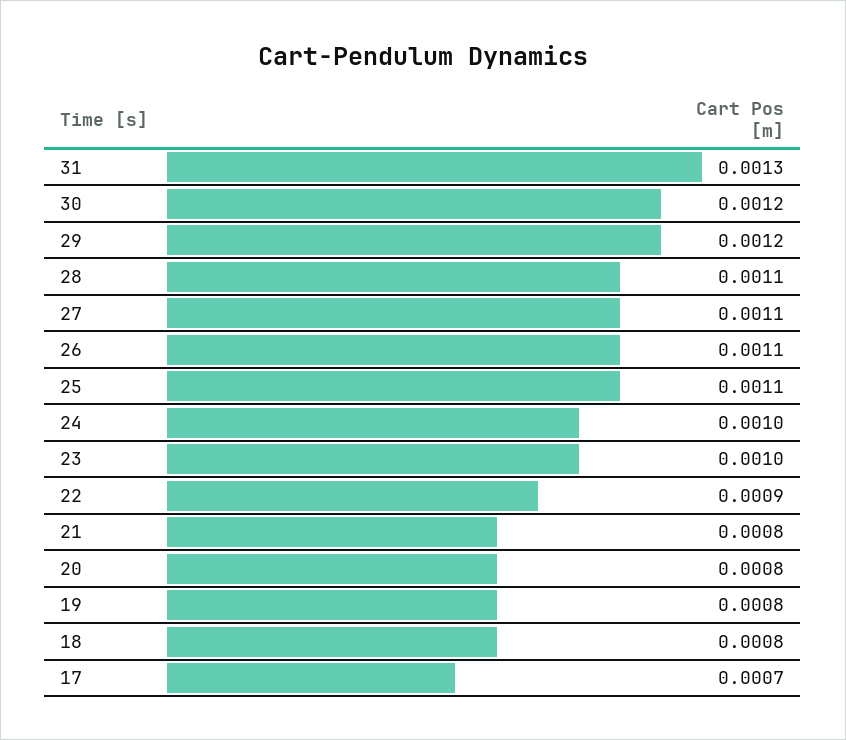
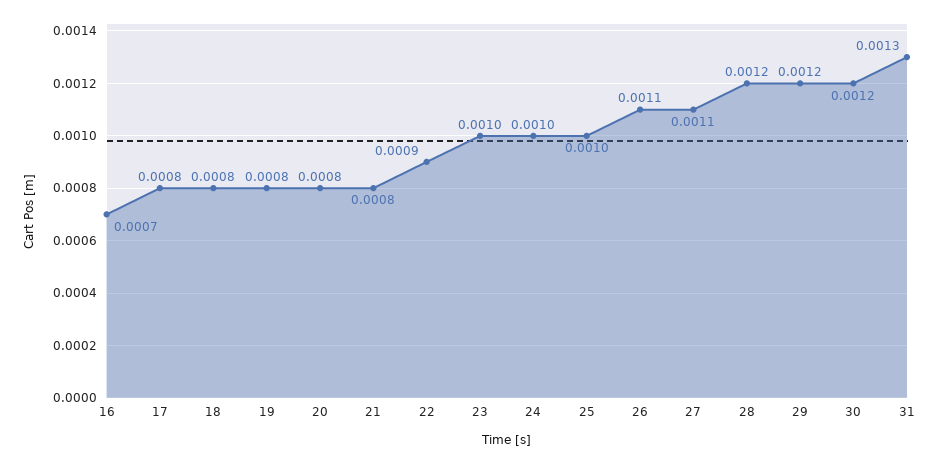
28: 0.0011 -> 0.0012
25: 0.0011 -> 0.001
17: 0.0007 -> 0.0008
16: none -> 0.0007

